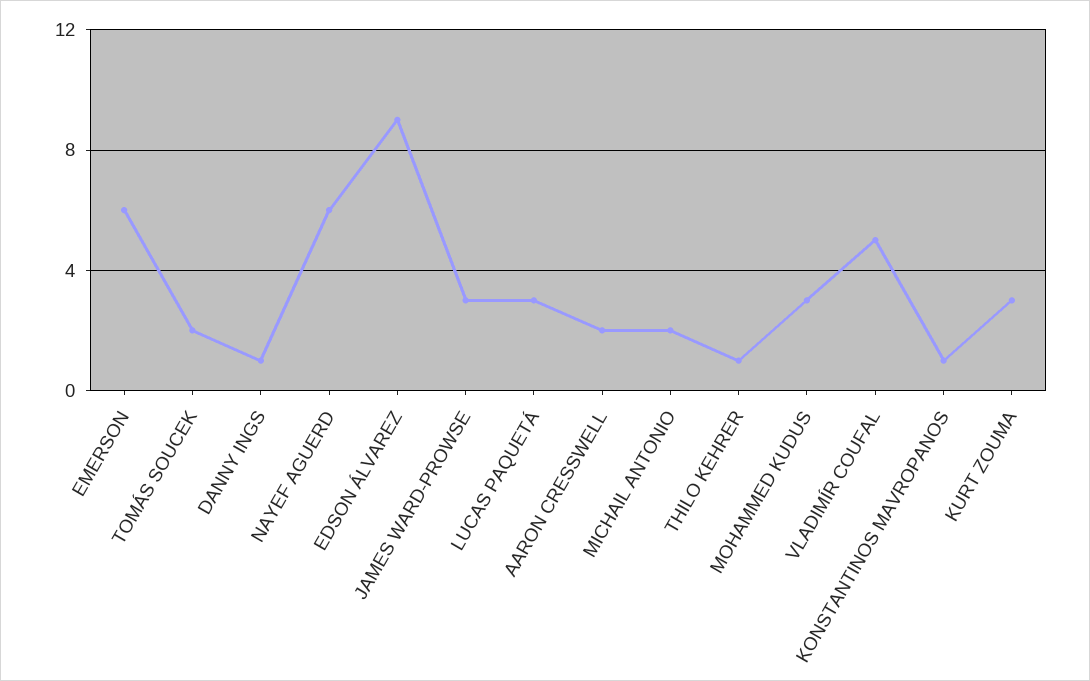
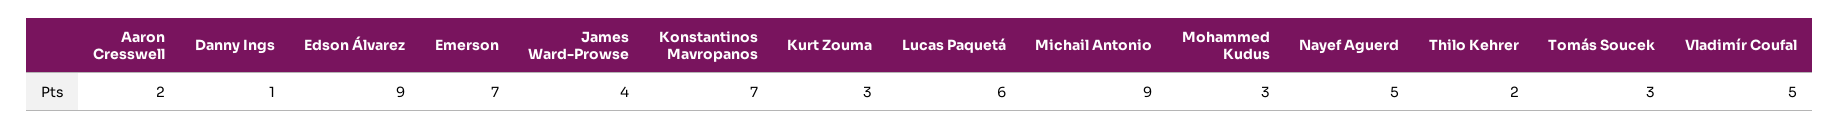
EMERSON: 6 -> 7
TOMÁS SOUCEK: 2 -> 3
NAYEF AGUERD: 6 -> 5
JAMES WARD-PROWSE: 3 -> 4
LUCAS PAQUETÁ: 3 -> 6
MICHAIL ANTONIO: 2 -> 9
THILO KEHRER: 1 -> 2
KONSTANTINOS MAVROPANOS: 1 -> 7

